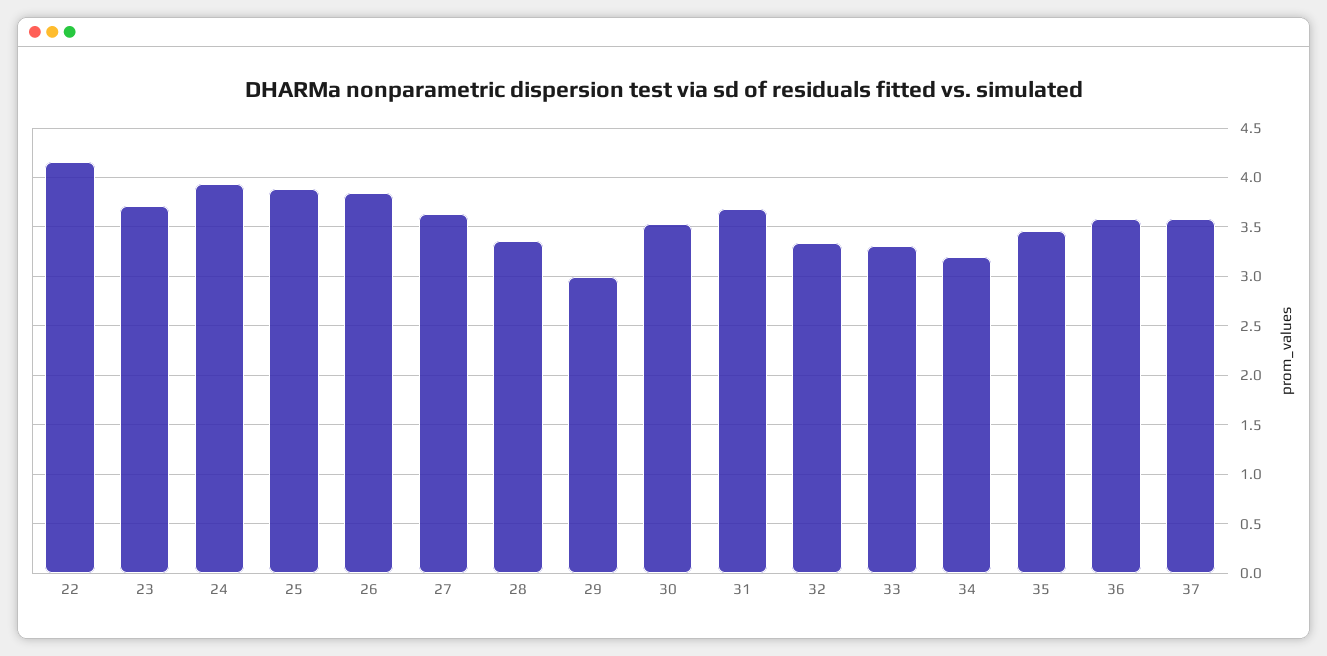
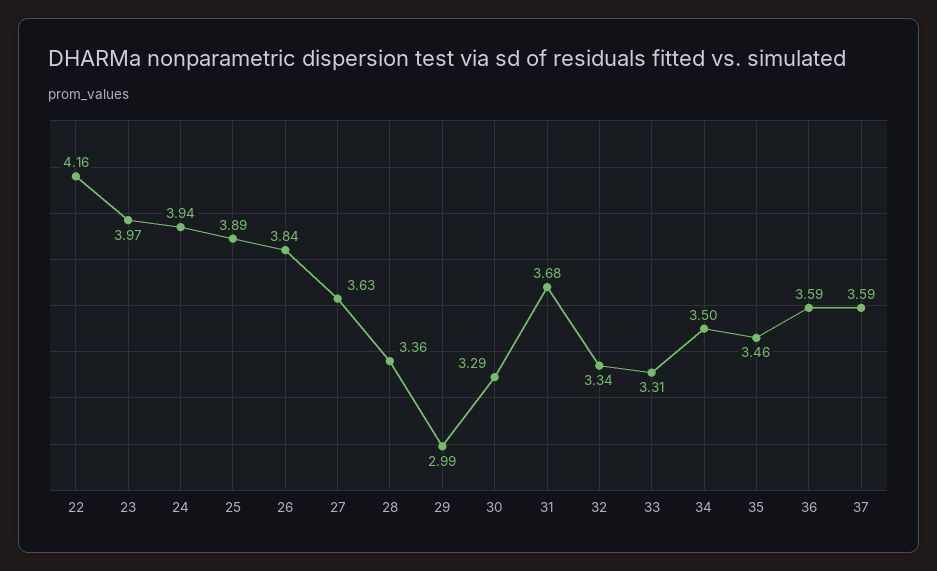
23: 3.7 -> 3.97
30: 3.5 -> 3.29
34: 3.2 -> 3.5

